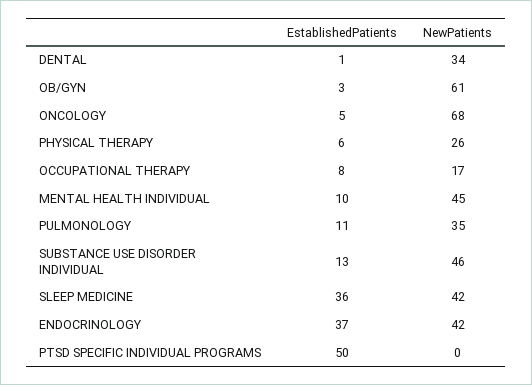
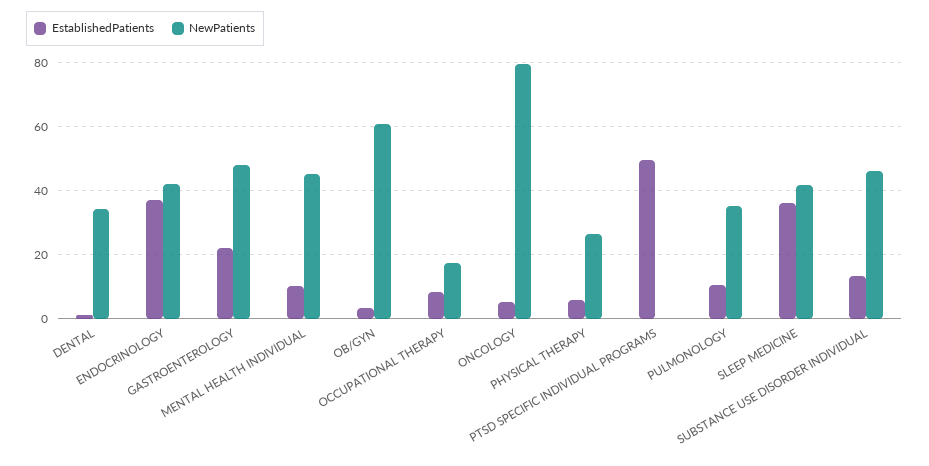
NewPatients, ONCOLOGY: 68 -> 80
EstablishedPatients, GASTROENTEROLOGY: none -> 22
NewPatients, GASTROENTEROLOGY: none -> 48

